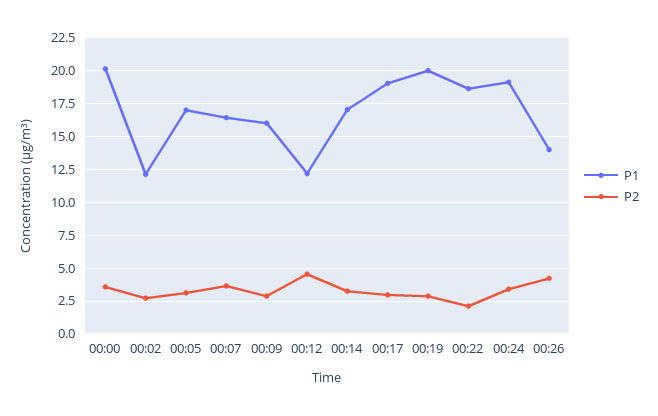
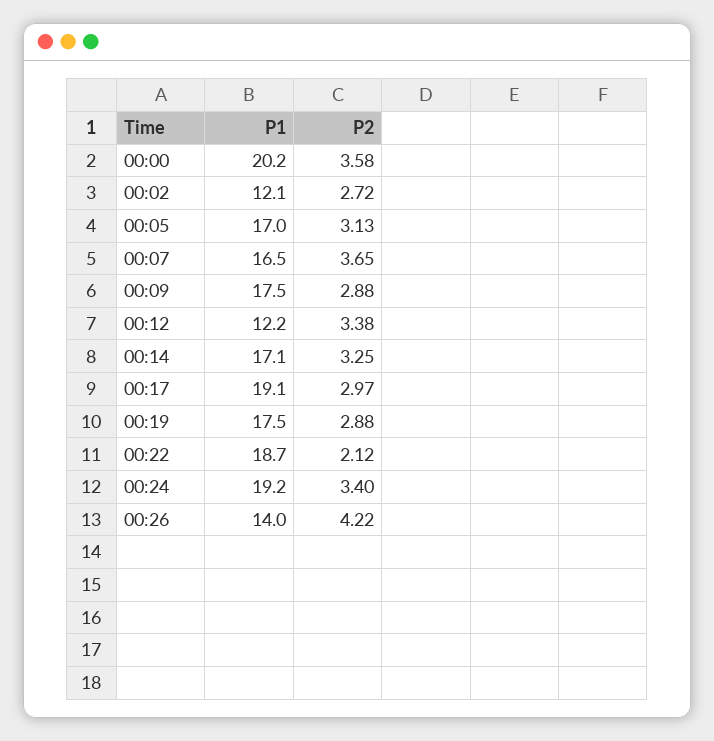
P1, 00:09: 16 -> 17.5
P2, 00:12: 4.5 -> 3.38
P1, 00:19: 20 -> 17.5

